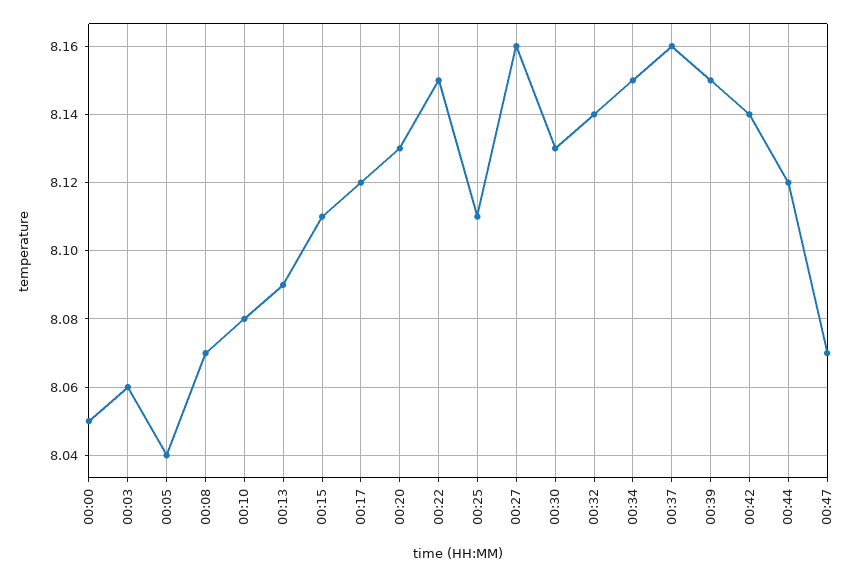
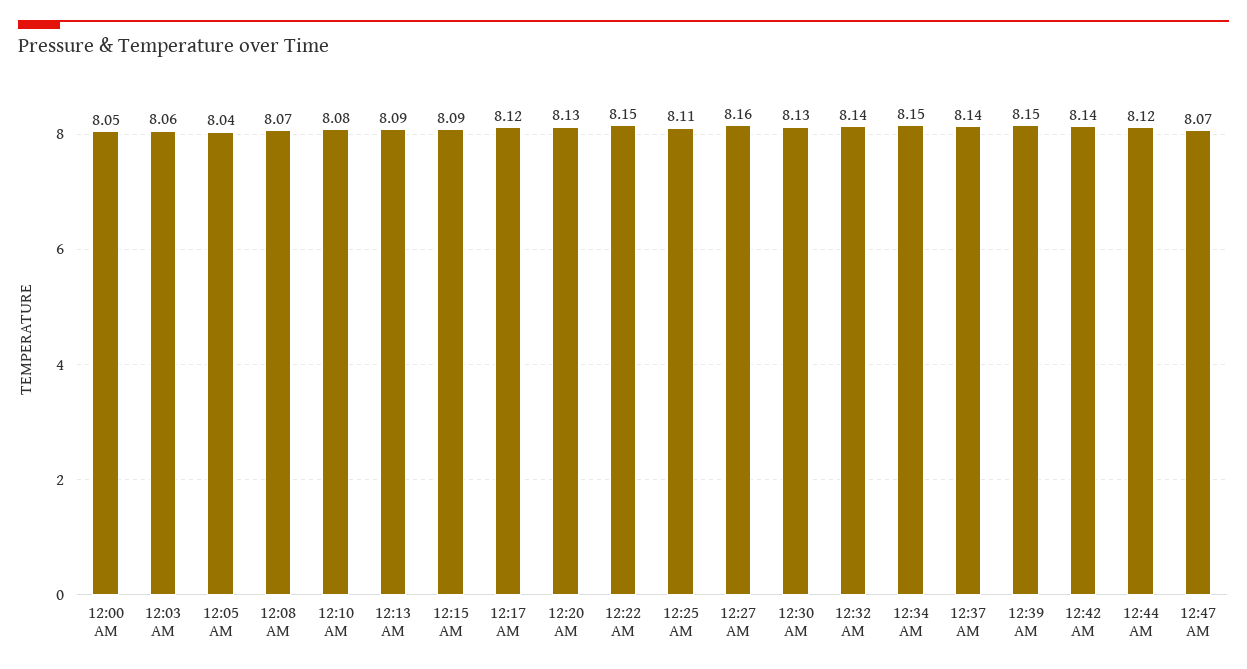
00:15: 8.11 -> 8.09
00:37: 8.16 -> 8.14

